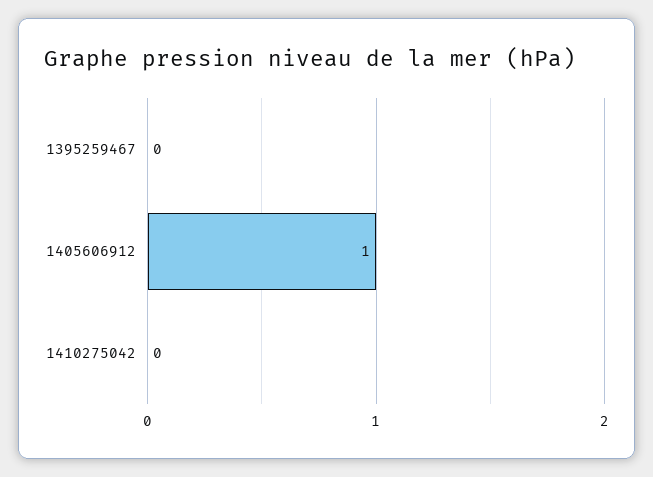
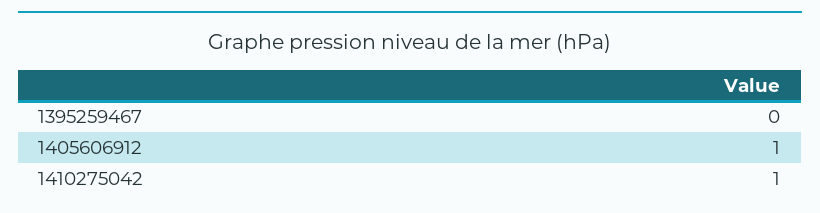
1410275042: 0 -> 1

